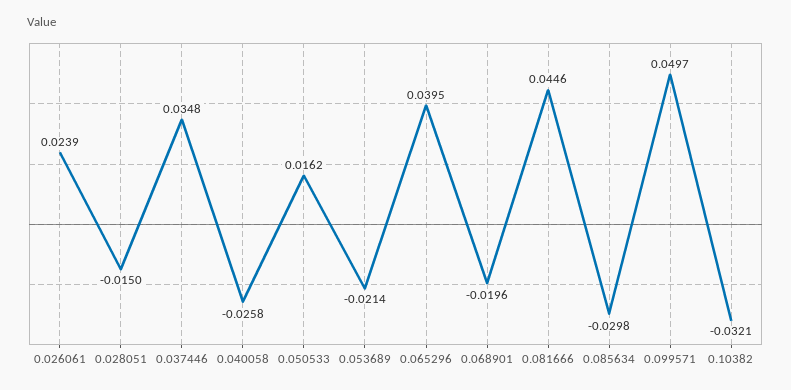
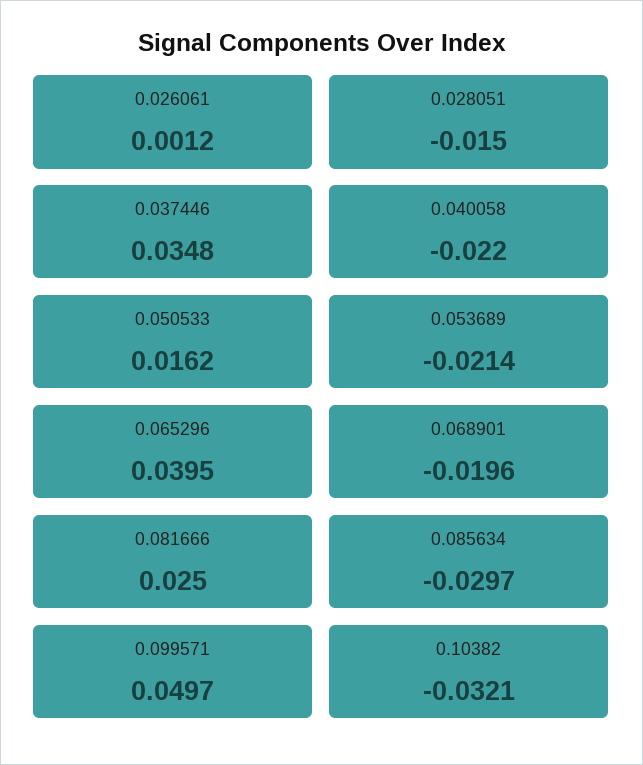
0.026061: 0.0239 -> 0.0012
0.040058: -0.0258 -> -0.022
0.081666: 0.0446 -> 0.025
0.085634: -0.0298 -> -0.0297

